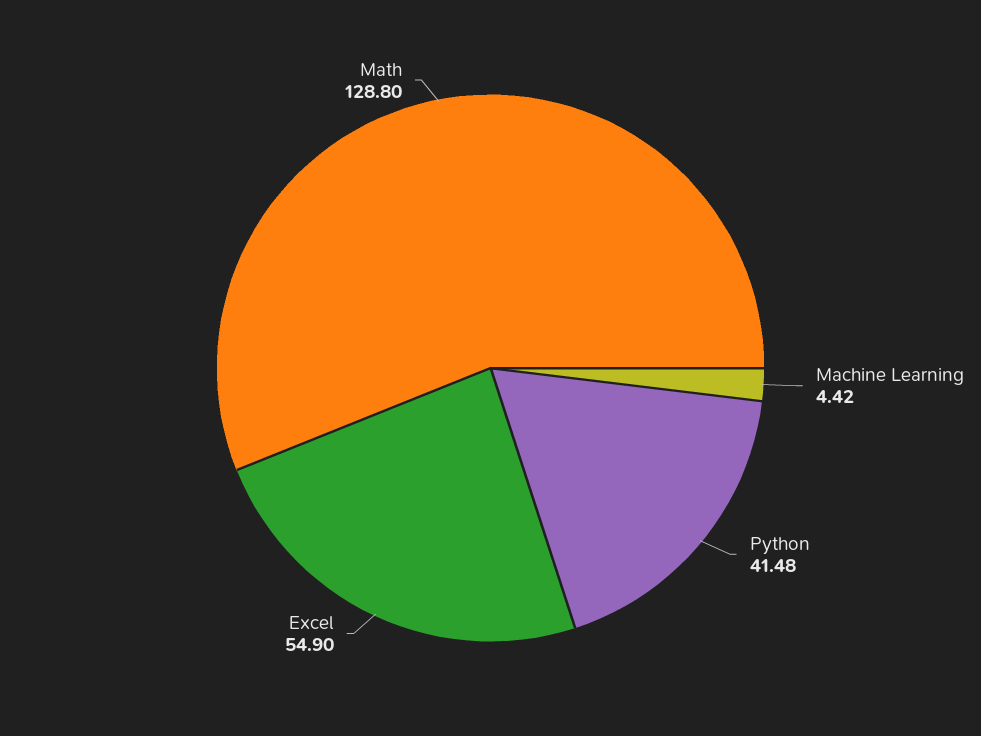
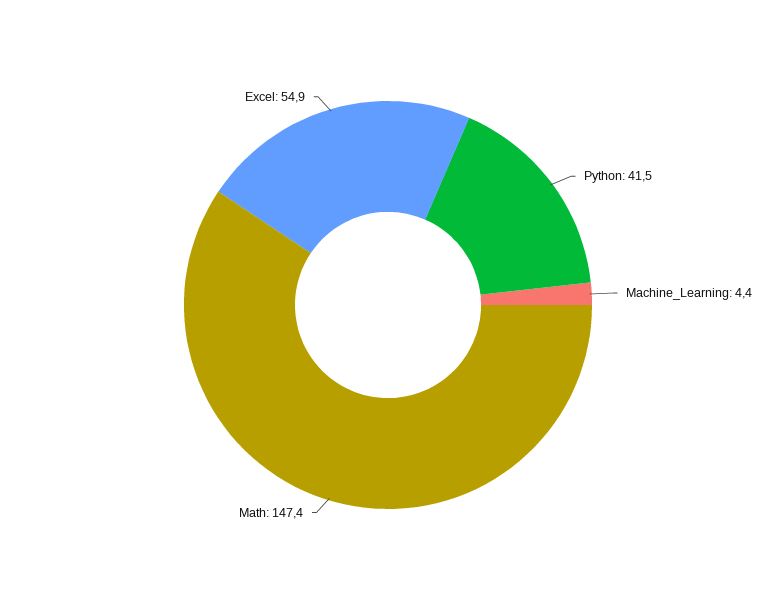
Math: 128.8 -> 147.4

